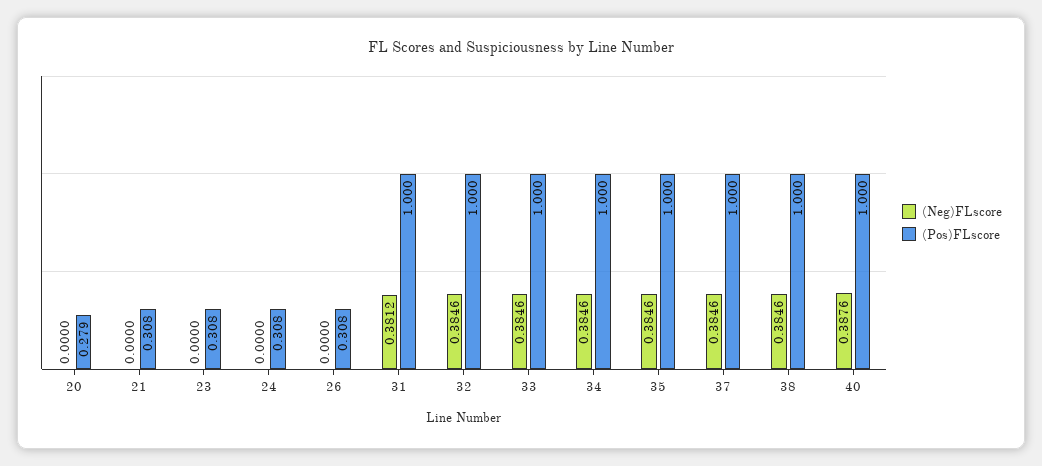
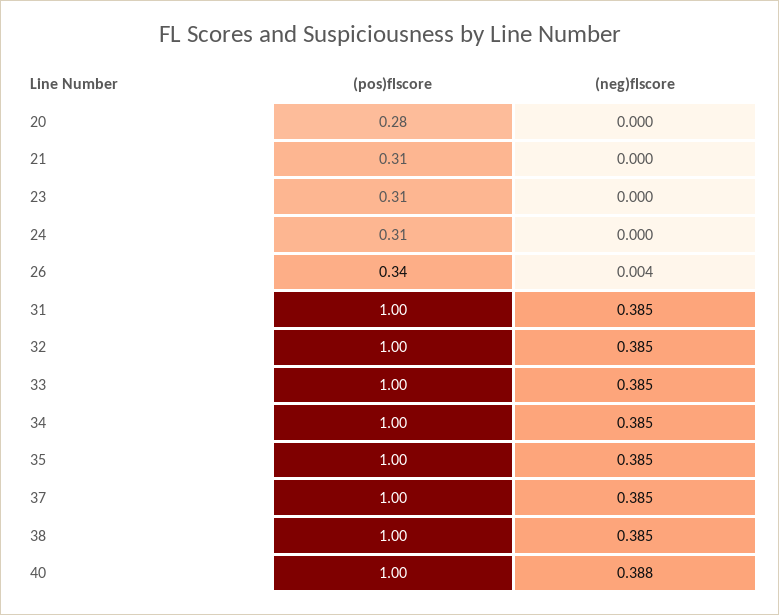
(Neg)FLscore, 26: 0 -> 0.004
(Pos)FLscore, 26: 0.308 -> 0.34
(Neg)FLscore, 31: 0.3812 -> 0.385

